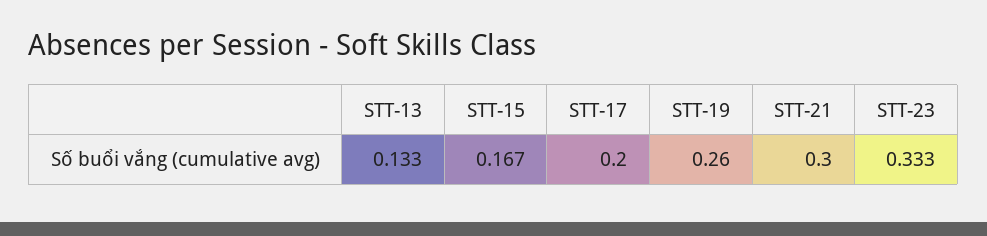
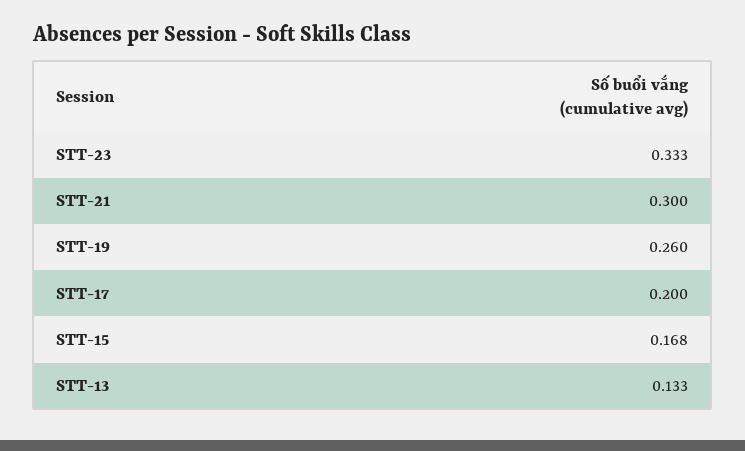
STT-15: 0.167 -> 0.168

